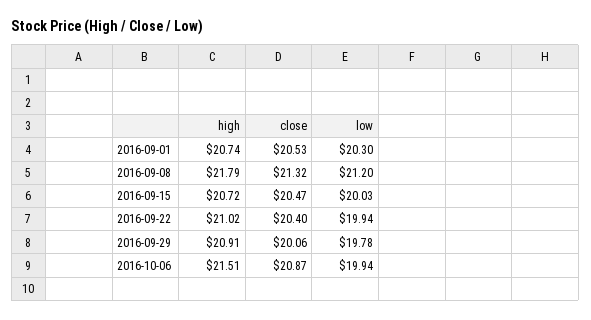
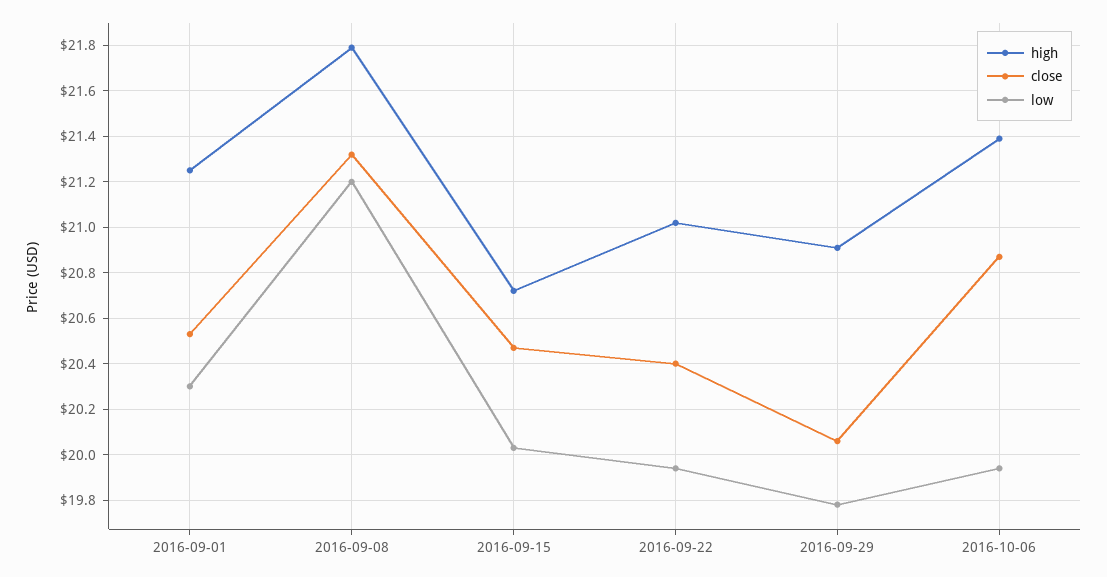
high, 2016-09-01: 20.74 -> 21.25
high, 2016-10-06: 21.51 -> 21.4

